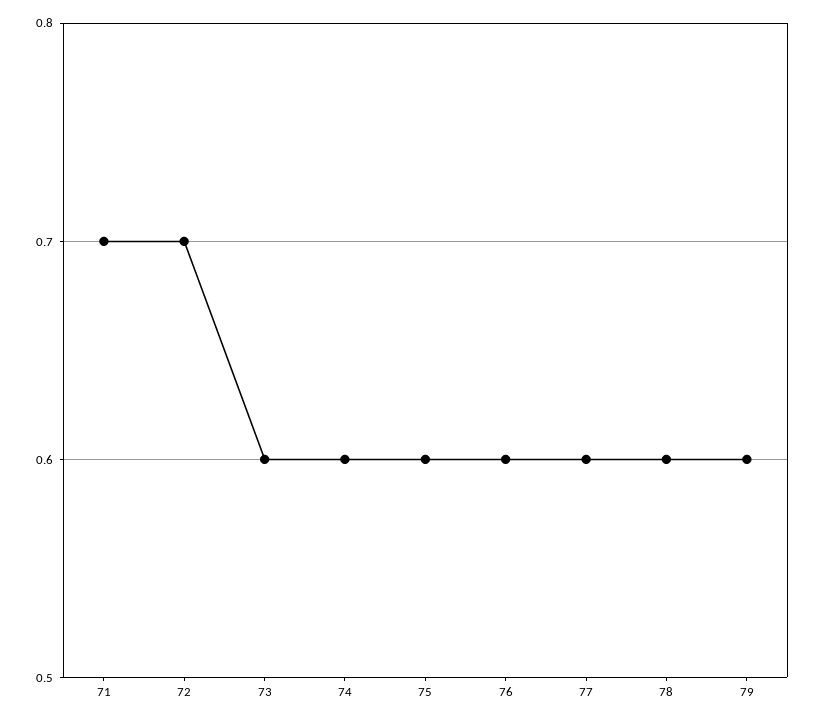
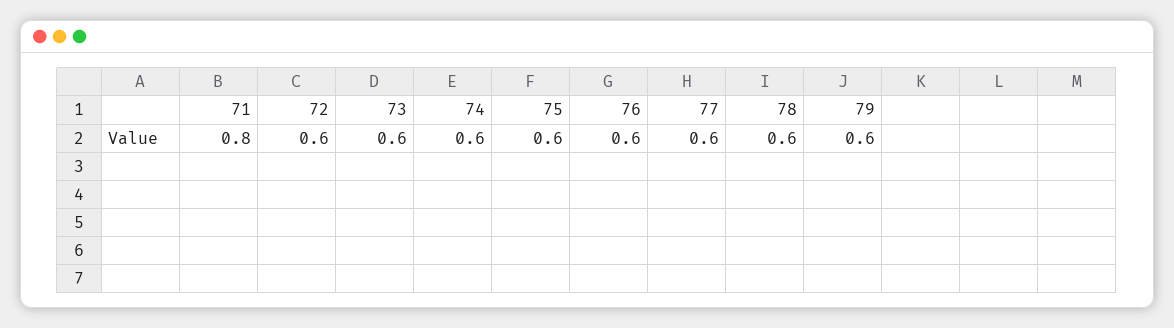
71: 0.7 -> 0.8
72: 0.7 -> 0.6

